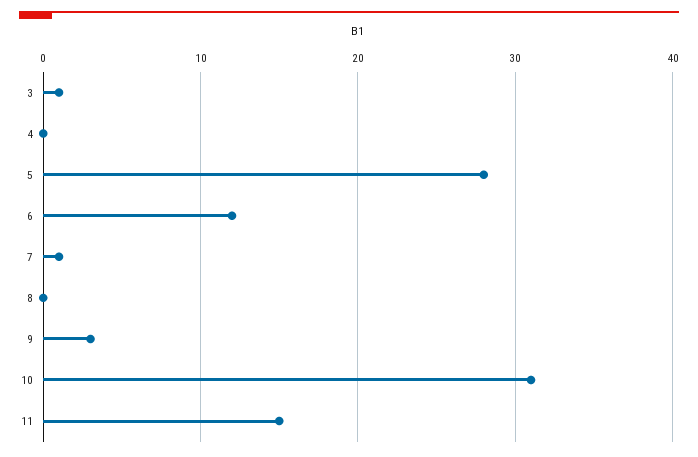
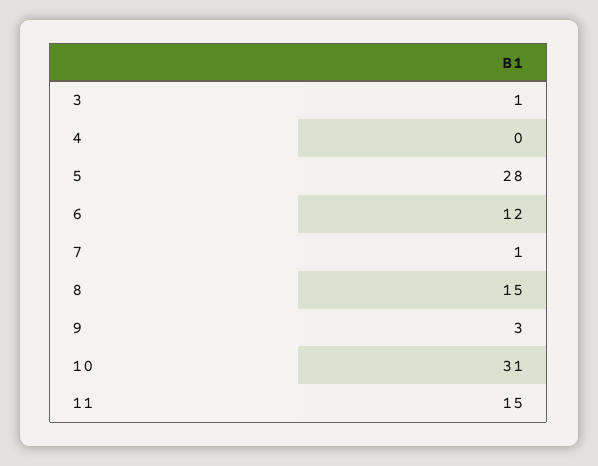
8: 0 -> 15

